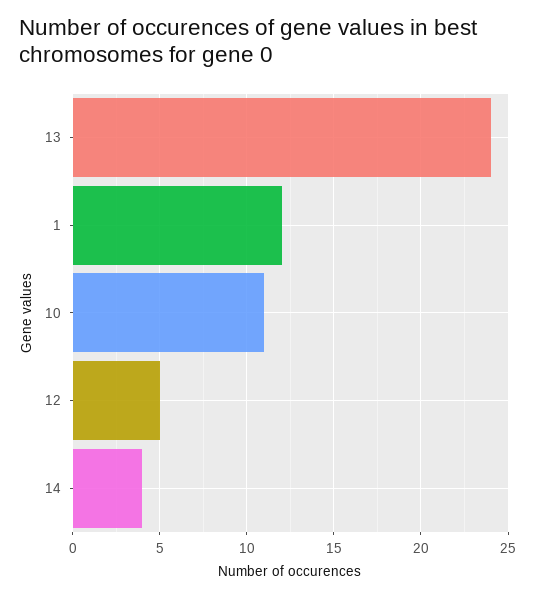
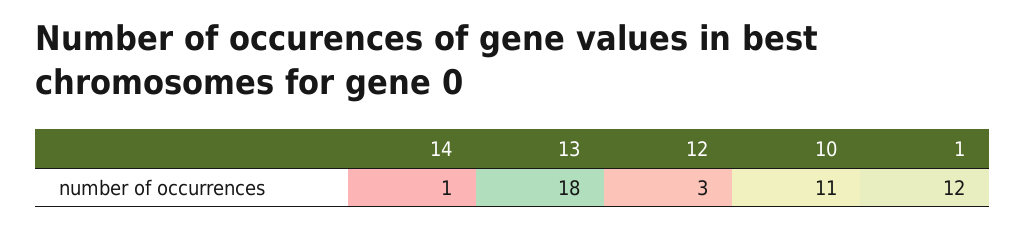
13: 24 -> 18
12: 5 -> 3
14: 4 -> 1

